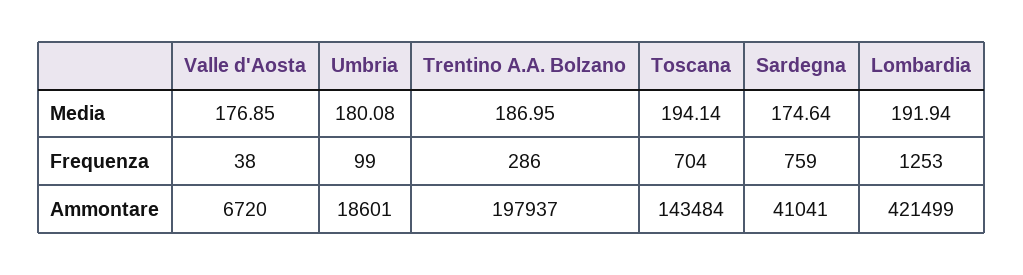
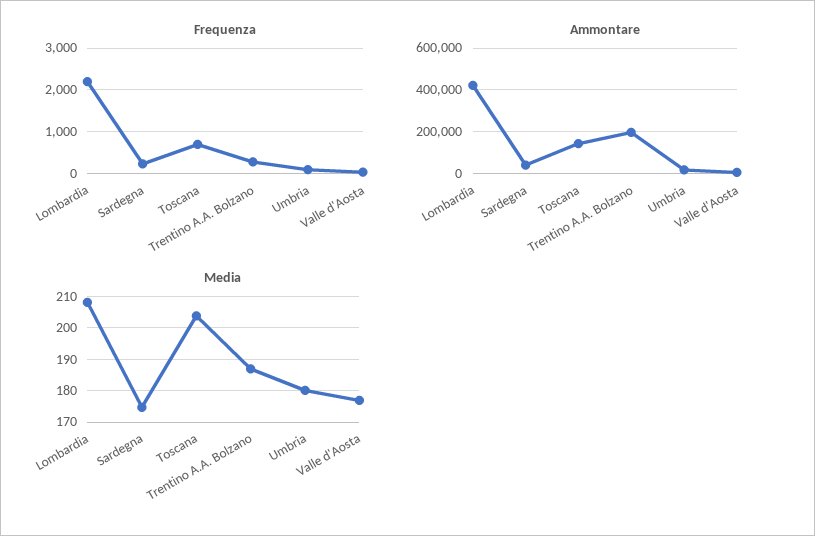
Media, Toscana: 194.14 -> 204
Media, Lombardia: 191.94 -> 208
Frequenza, Sardegna: 759 -> 200
Frequenza, Lombardia: 1253 -> 2200

